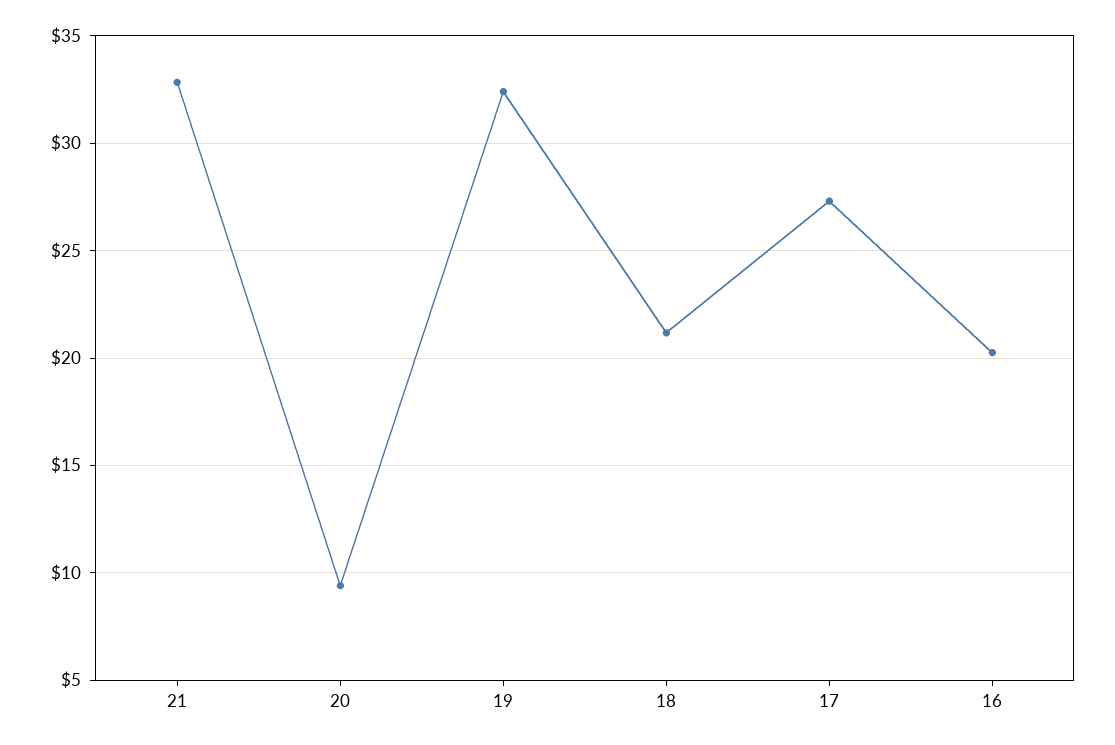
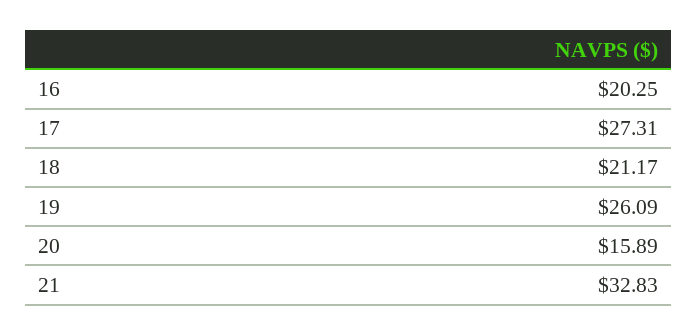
20: 9.5 -> 15.89
19: 32.5 -> 26.09

